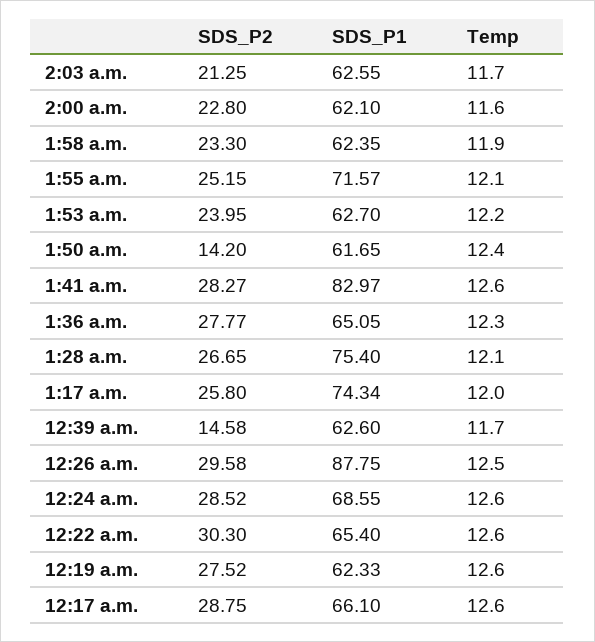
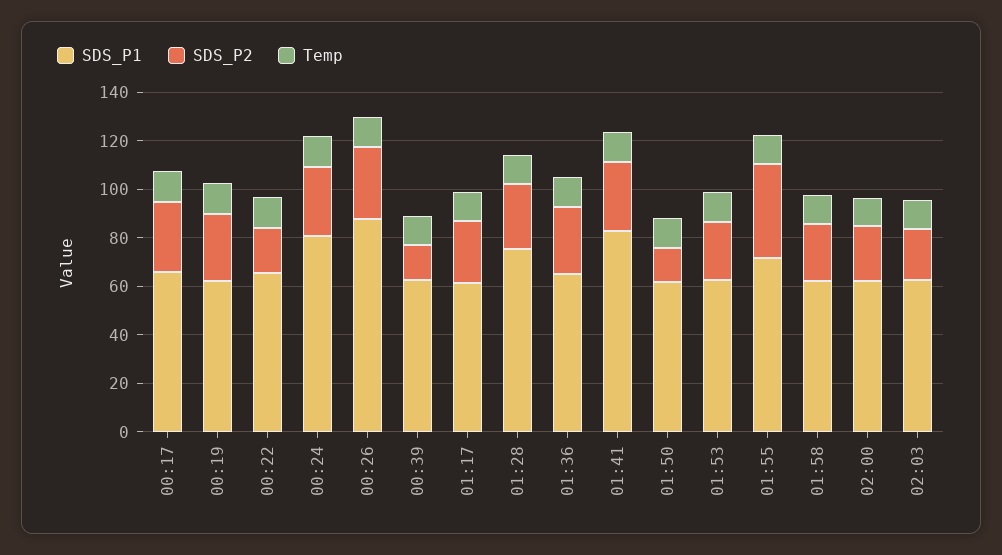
SDS_P2, 1:55 a.m.: 25.15 -> 40
SDS_P1, 1:17 a.m.: 74.34 -> 60
SDS_P1, 12:24 a.m.: 68.55 -> 80
SDS_P2, 12:22 a.m.: 30.3 -> 20

